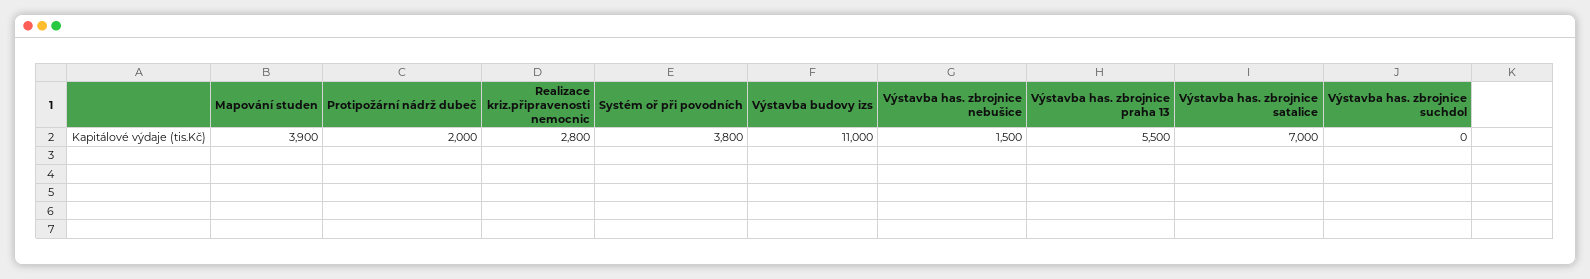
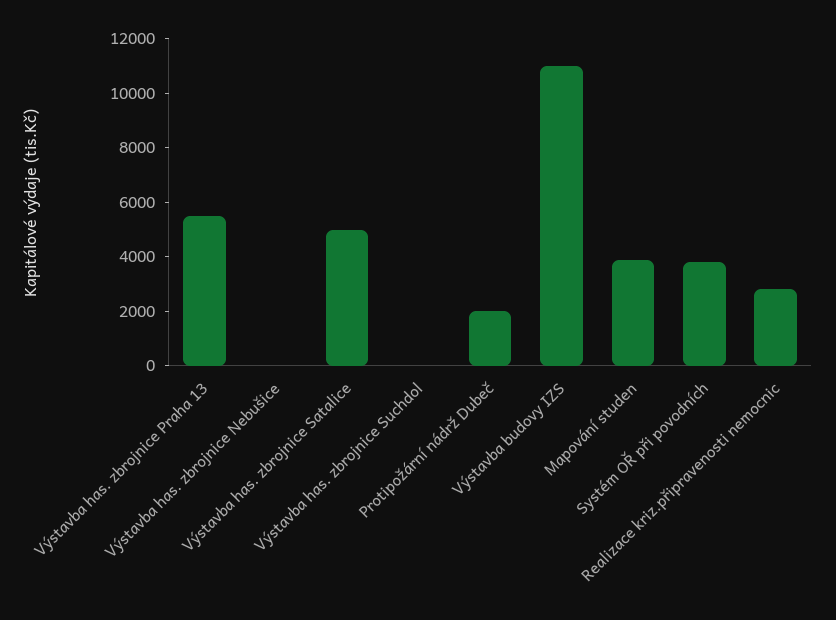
Výstavba has. zbrojnice nebušice: 1500 -> 0
Výstavba has. zbrojnice satalice: 7000 -> 5000

